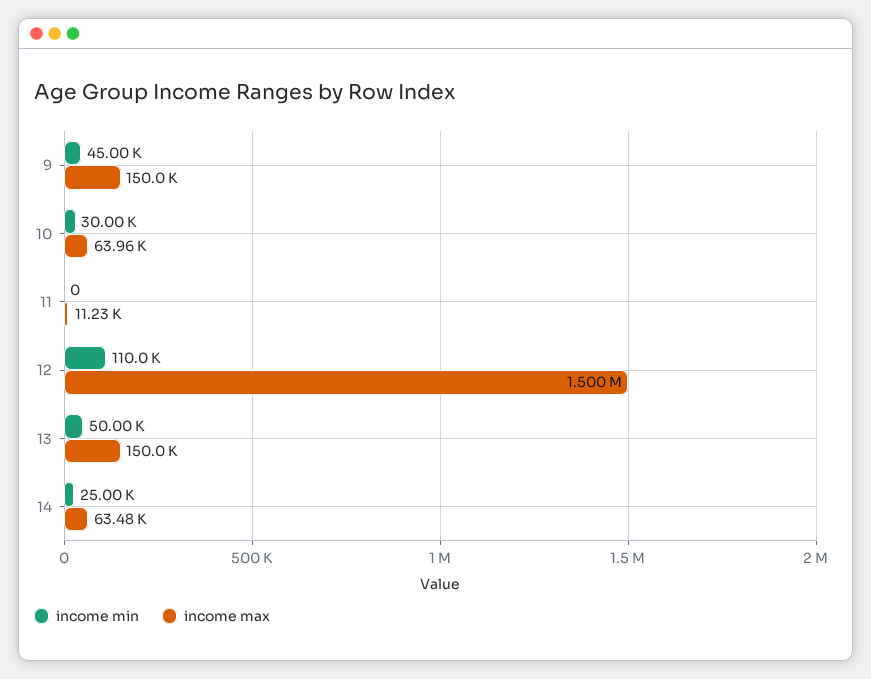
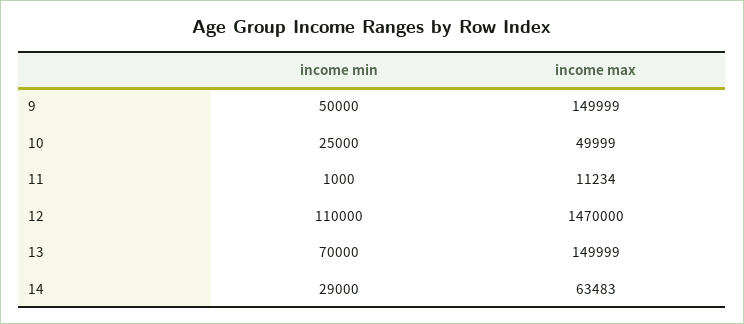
income min, 9: 45000 -> 50000
income min, 10: 30000 -> 25000
income max, 10: 63960 -> 49999
income min, 11: 0 -> 1000
income max, 12: 1500000 -> 1470000
income min, 13: 50000 -> 70000
income min, 14: 25000 -> 29000

